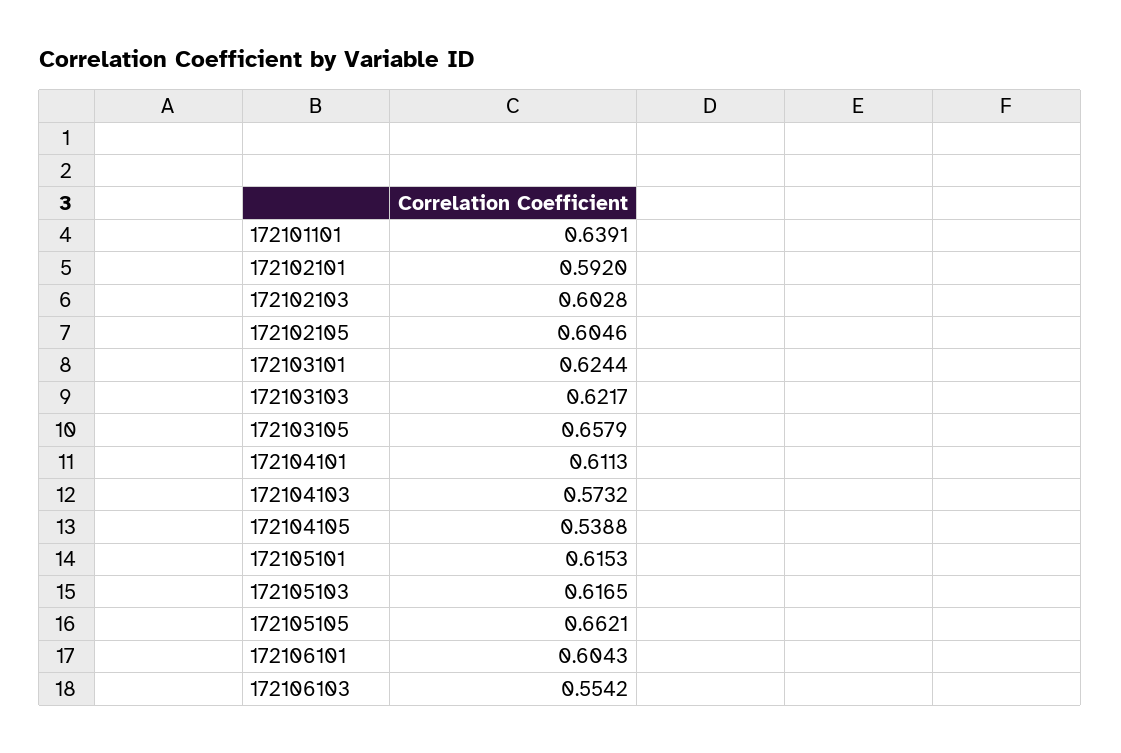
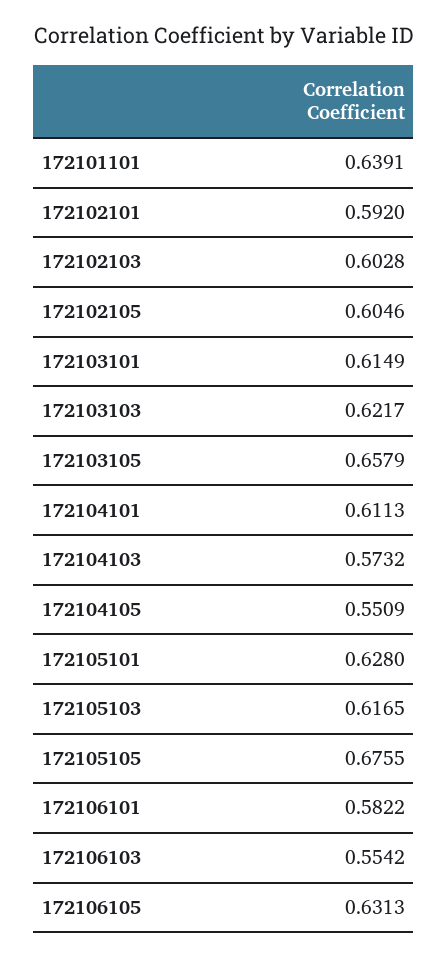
172103101: 0.6244 -> 0.6149
172104105: 0.5388 -> 0.5509
172105101: 0.6153 -> 0.628
172105105: 0.6621 -> 0.6755
172106101: 0.6043 -> 0.5822
172106105: none -> 0.6313

